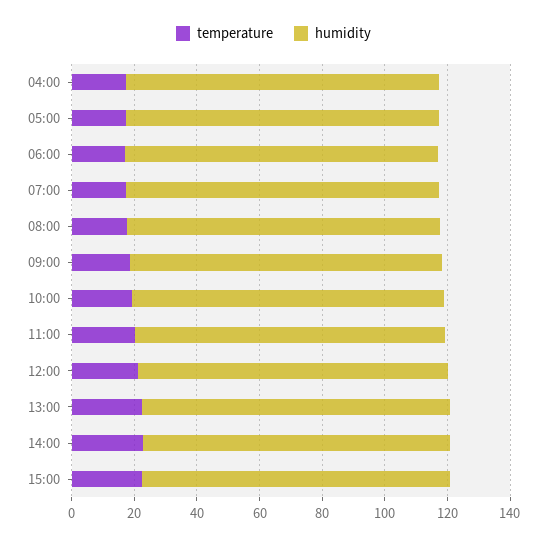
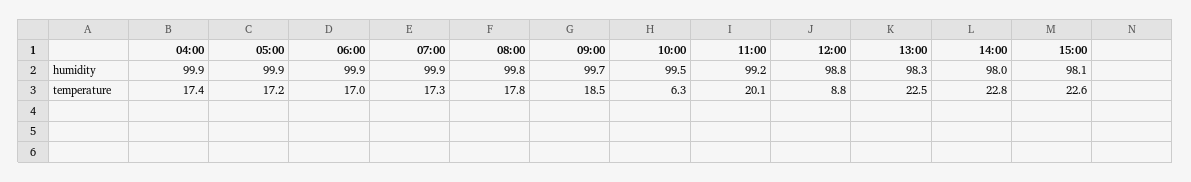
temperature, 10:00: 20 -> 6.3
temperature, 12:00: 20 -> 8.8

